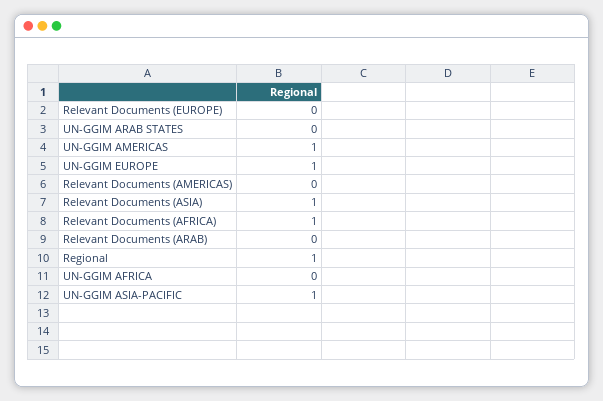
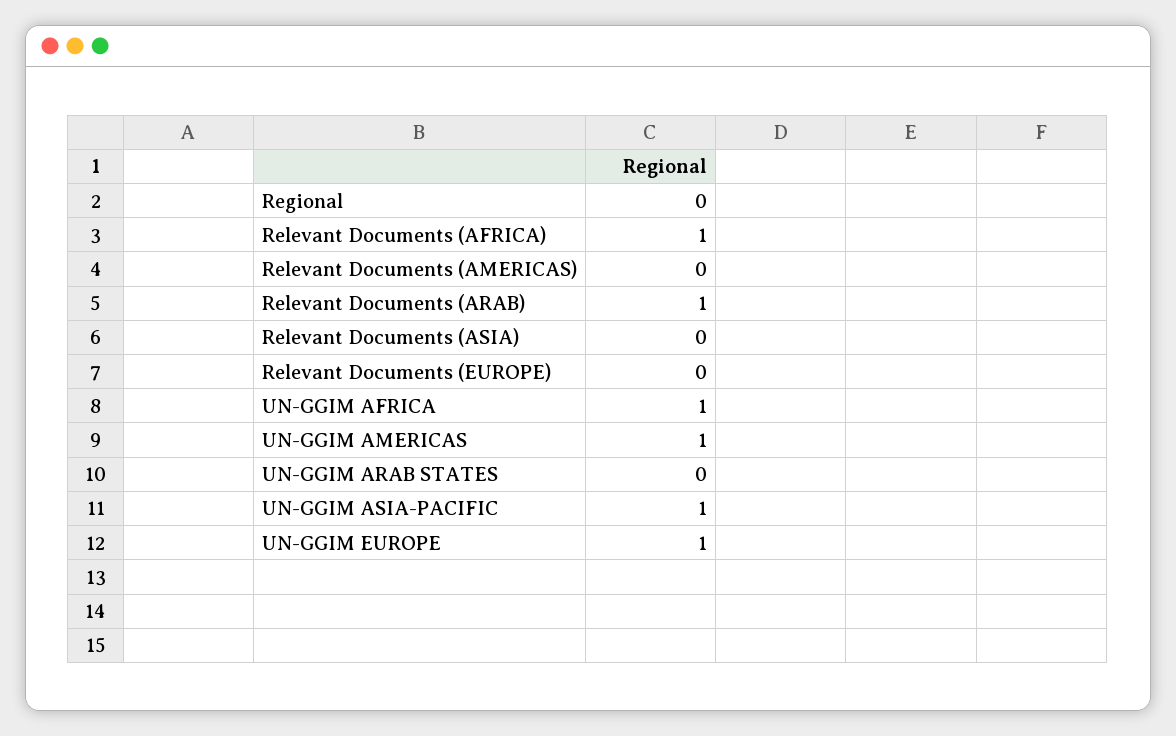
Relevant Documents (ASIA): 1 -> 0
Relevant Documents (ARAB): 0 -> 1
Regional: 1 -> 0
UN-GGIM AFRICA: 0 -> 1

